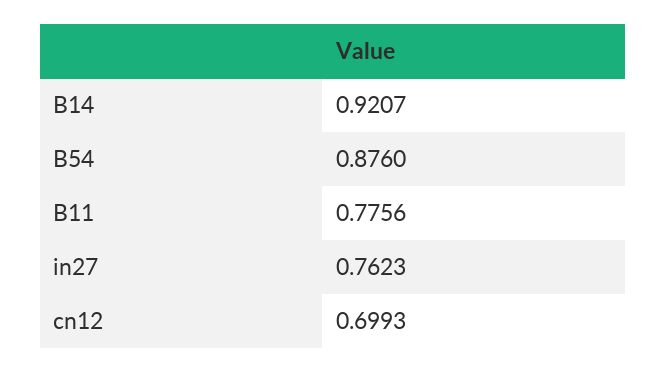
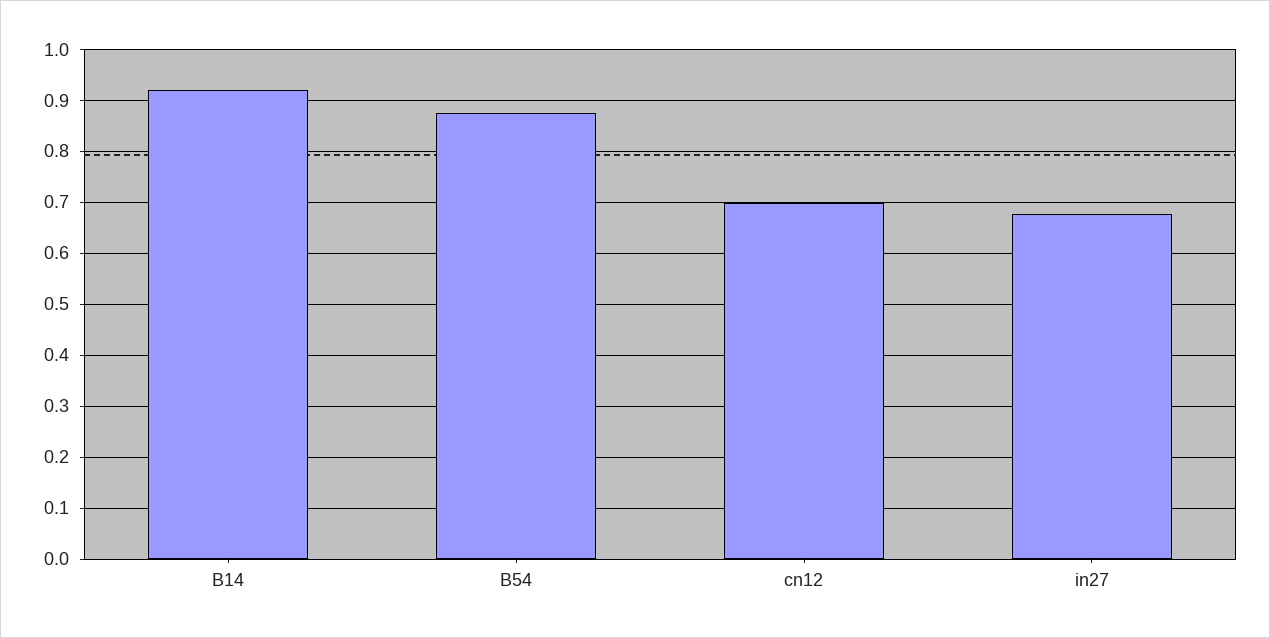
B11: 0.7756 -> none
in27: 0.7623 -> 0.68

